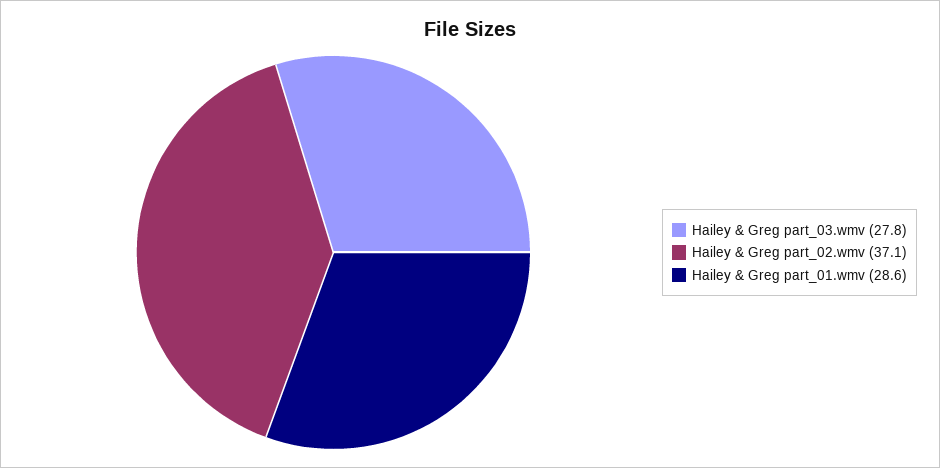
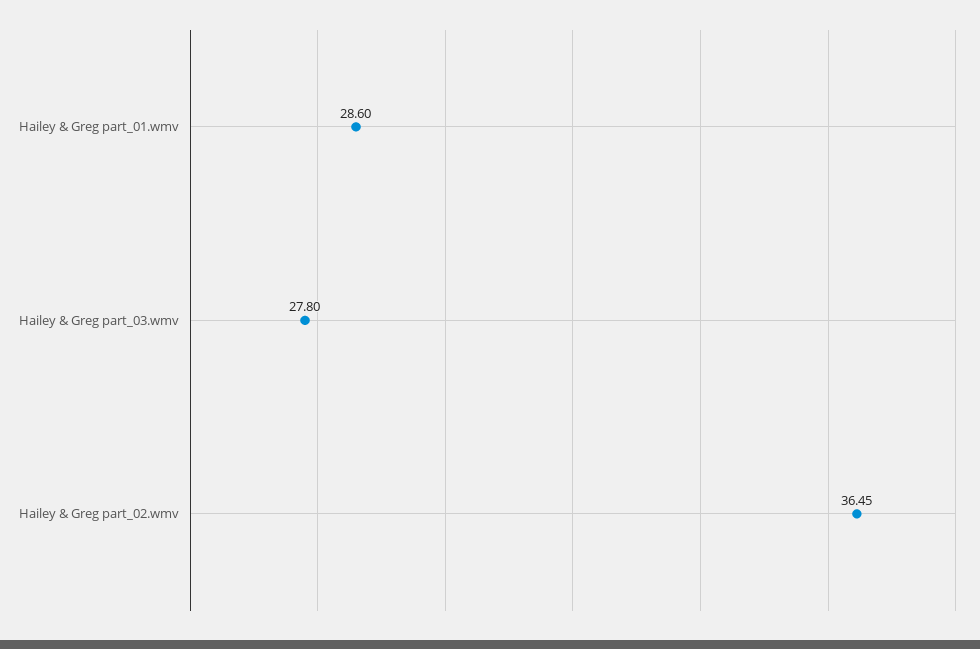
Hailey & Greg part_02.wmv: 37.1 -> 36.45

